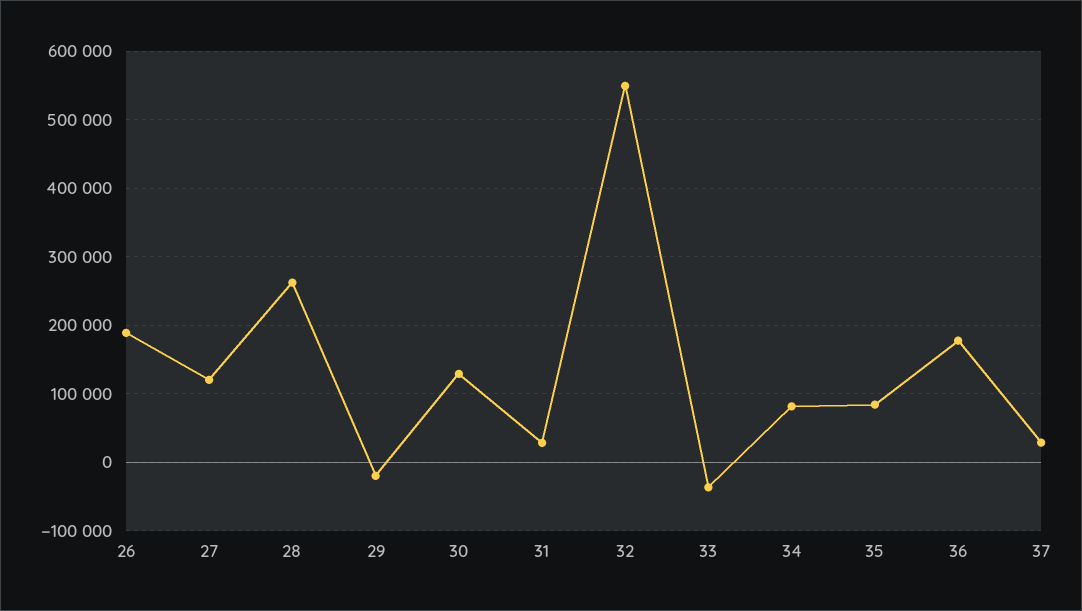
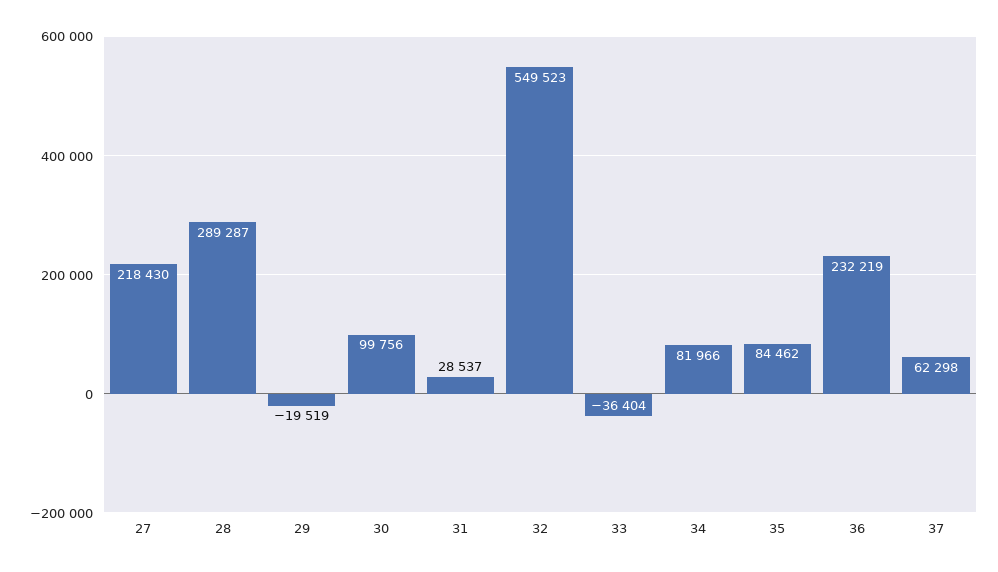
26: 190000 -> none
27: 120000 -> 218430
28: 260000 -> 289287
30: 130000 -> 99756
36: 180000 -> 232219
37: 30000 -> 62298

